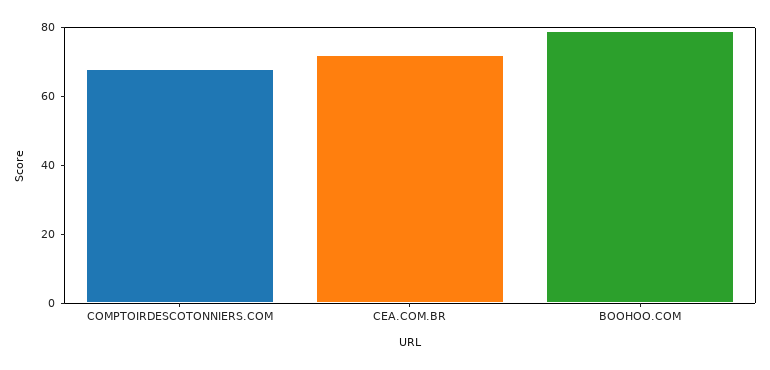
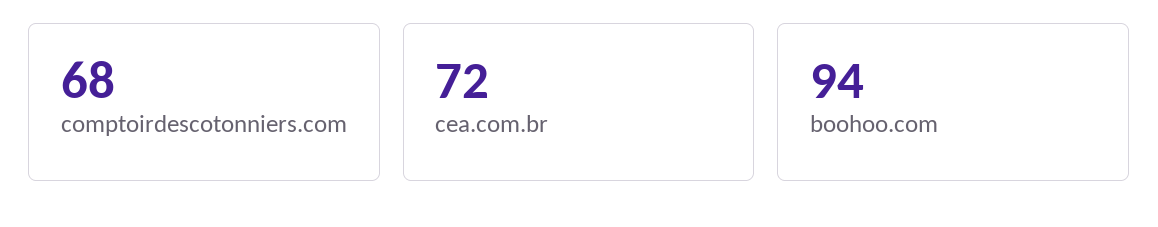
BOOHOO.COM: 80 -> 94

